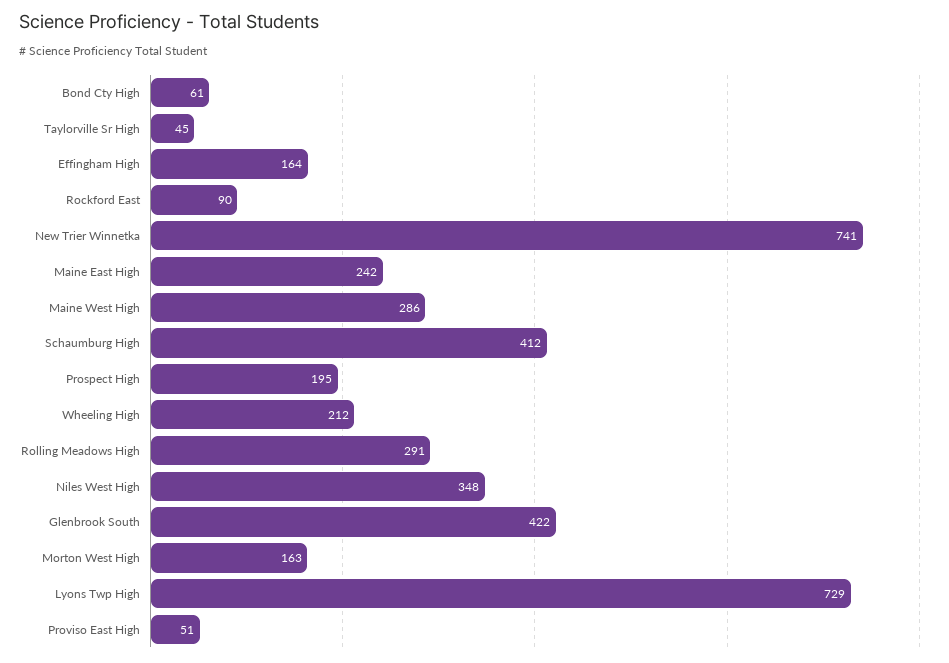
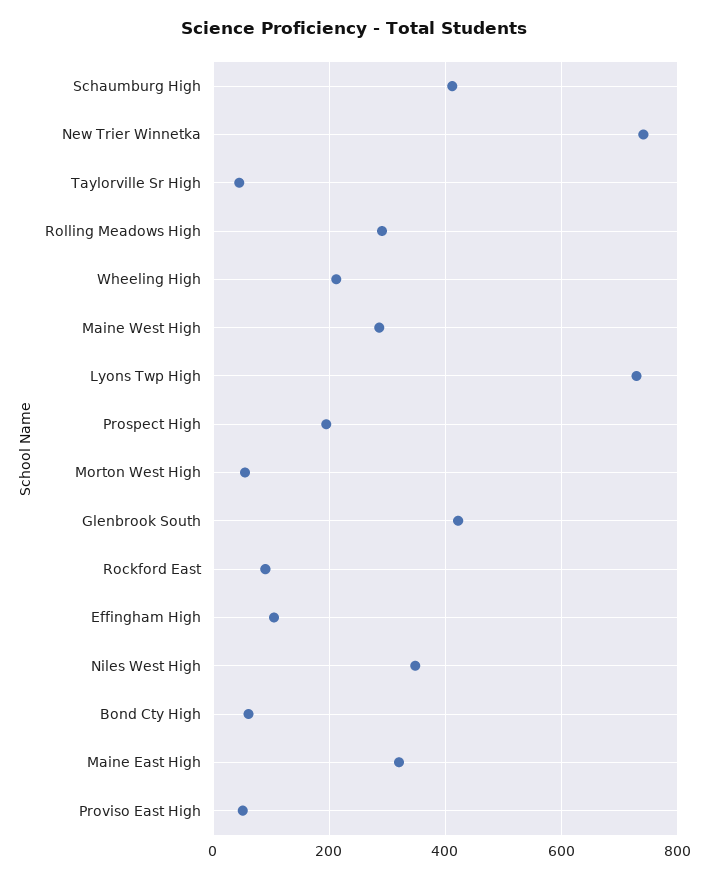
Effingham High: 164 -> 100
Maine East High: 242 -> 320
Morton West High: 163 -> 60

